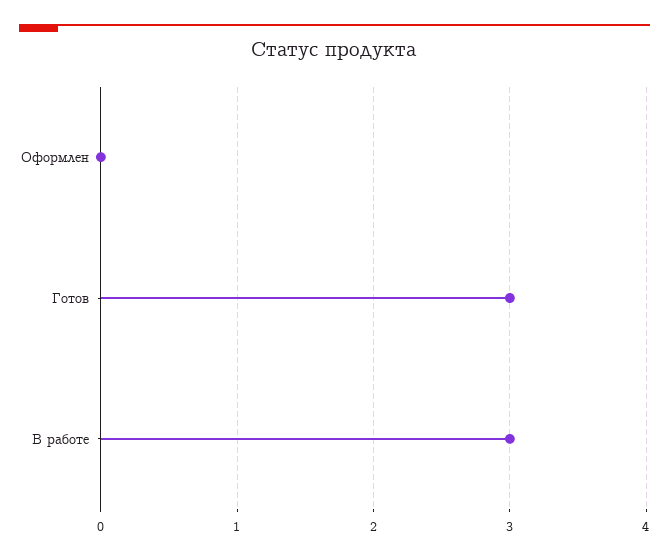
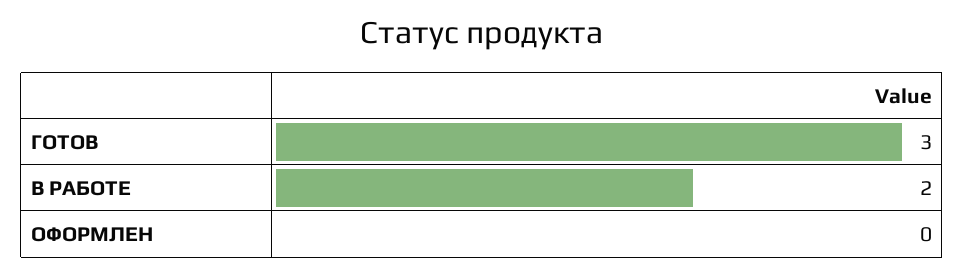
В работе: 3 -> 2

